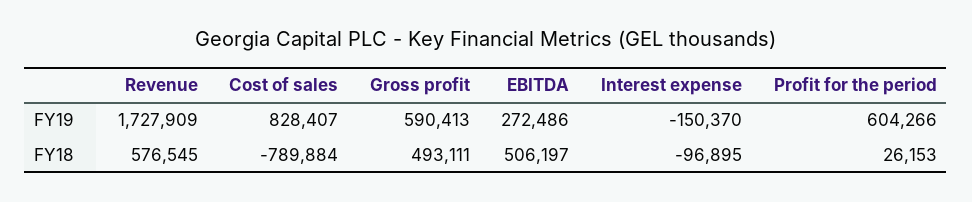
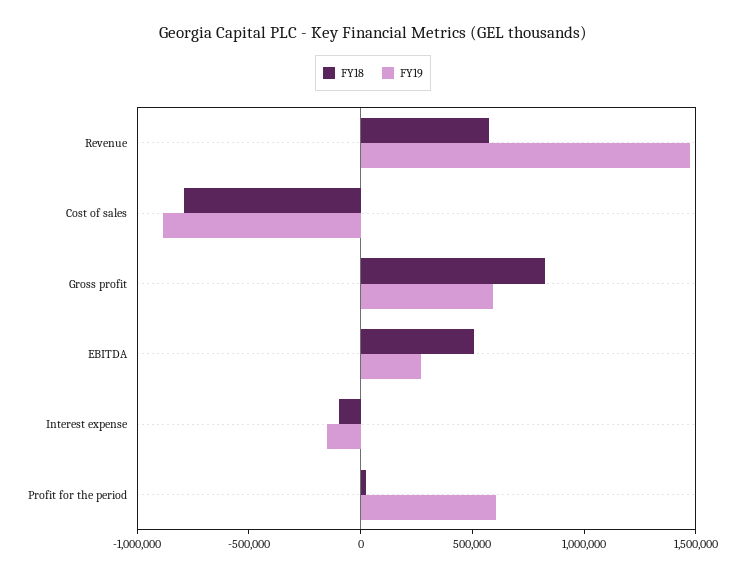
FY19, Revenue: 1727909 -> 1500000
FY19, Cost of sales: 828407 -> -900000
FY18, Gross profit: 493111 -> 800000

